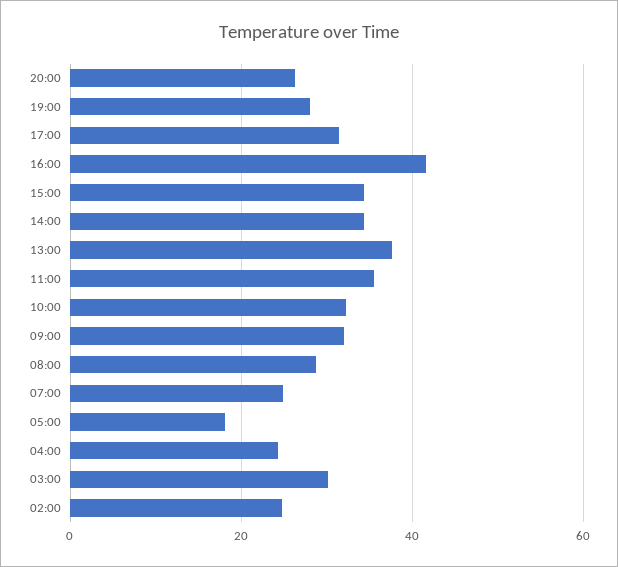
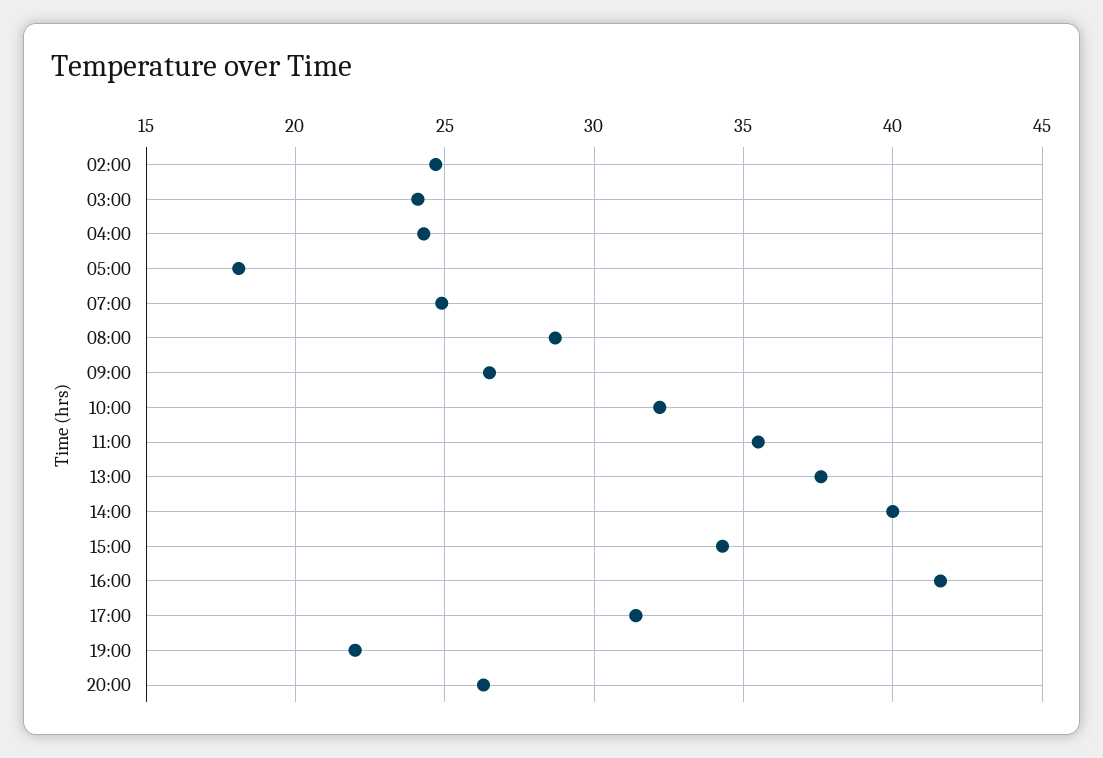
19:00: 28 -> 22
14:00: 34 -> 40
09:00: 32 -> 26.5
03:00: 30 -> 24

